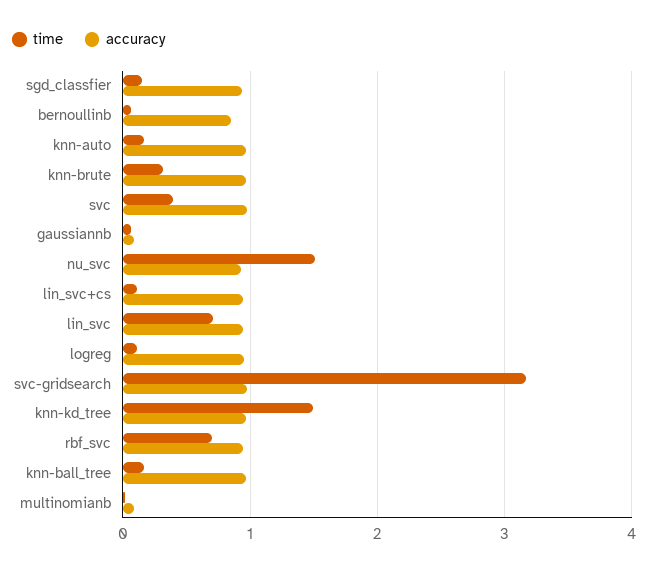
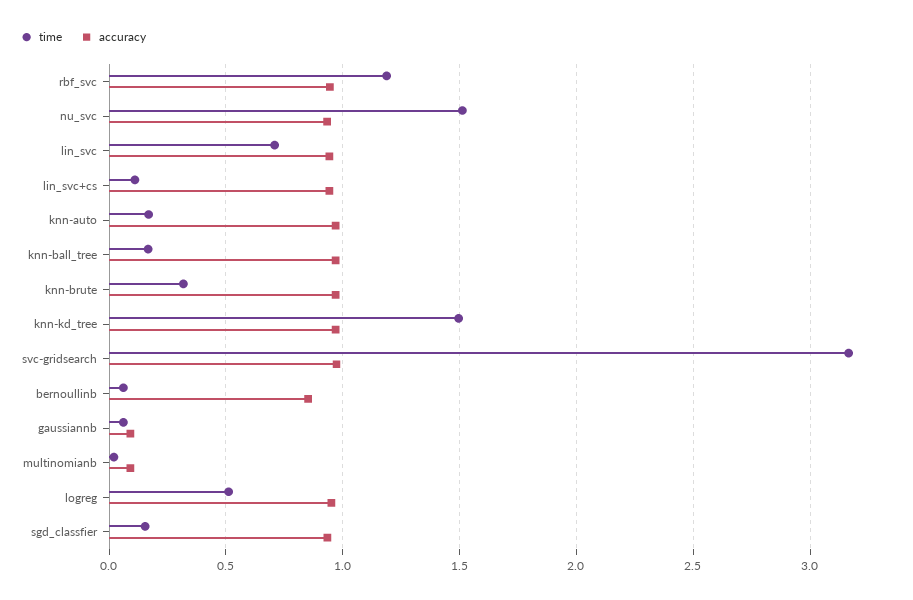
time, svc: 0.4 -> none
accuracy, svc: 1 -> none
time, logreg: 0.1 -> 0.5
time, rbf_svc: 0.7 -> 1.2

